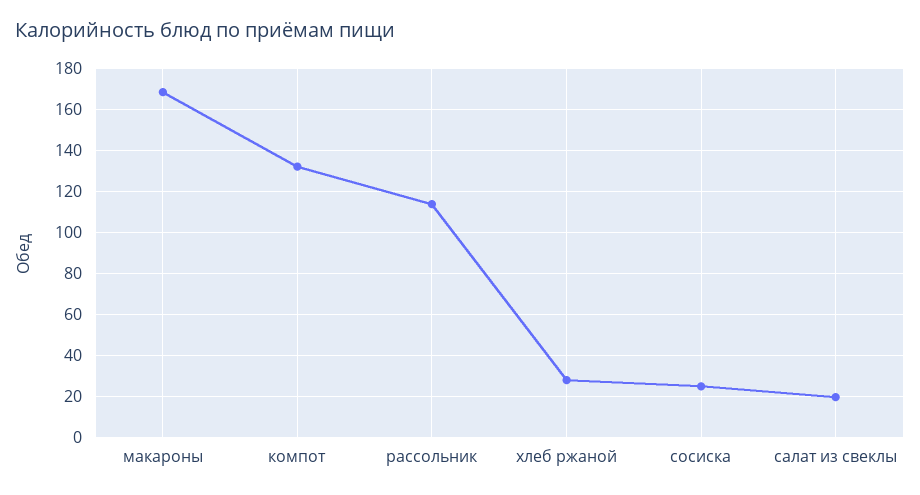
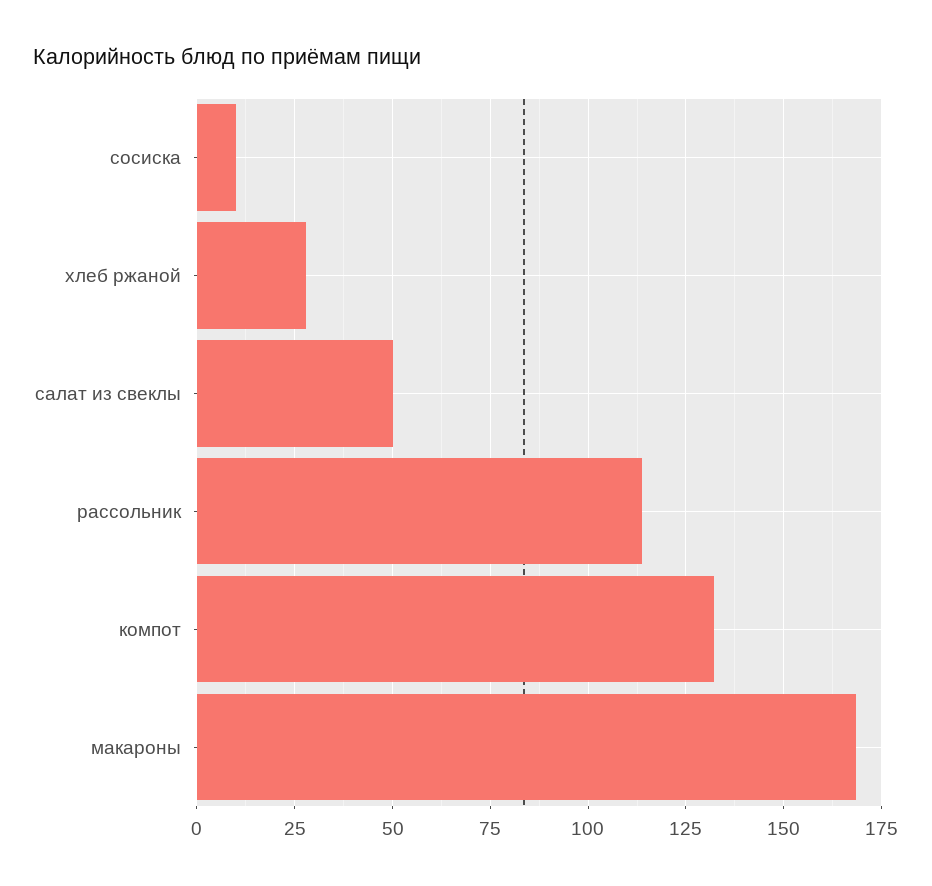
сосиска: 25 -> 10
салат из свеклы: 20 -> 50

